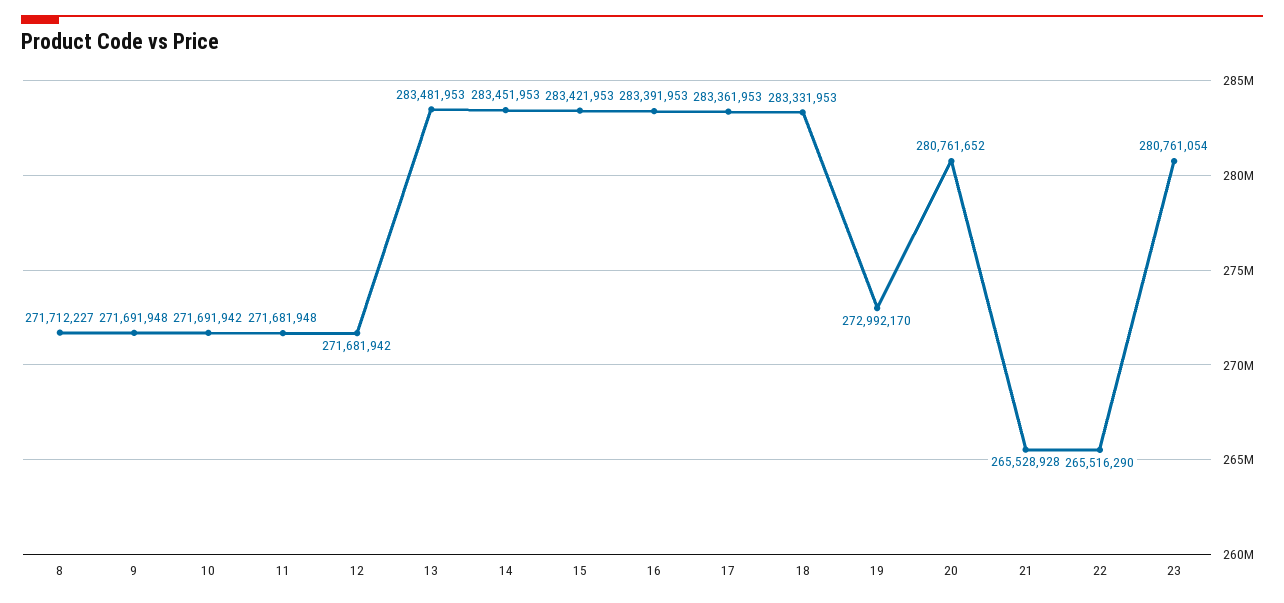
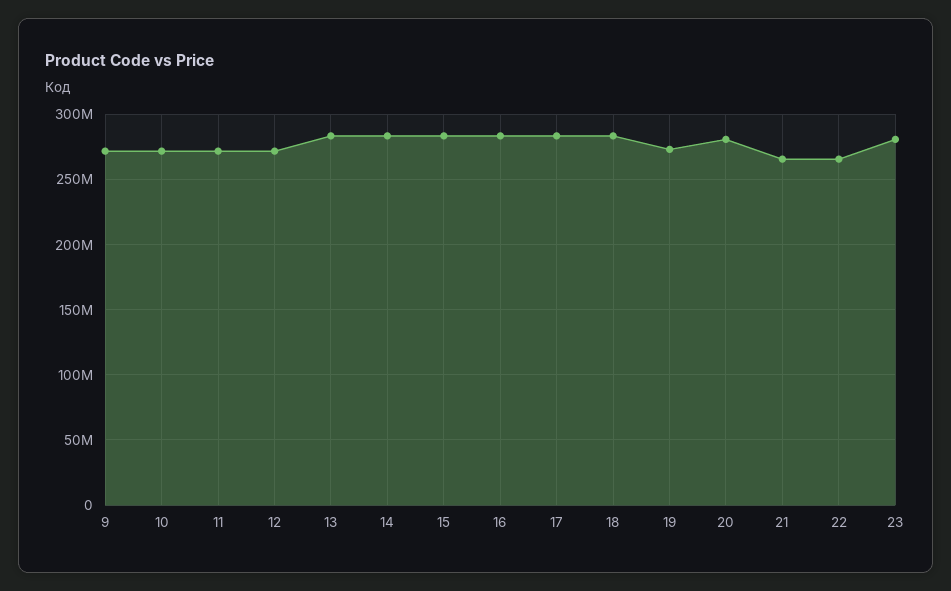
8: 271712227 -> none

